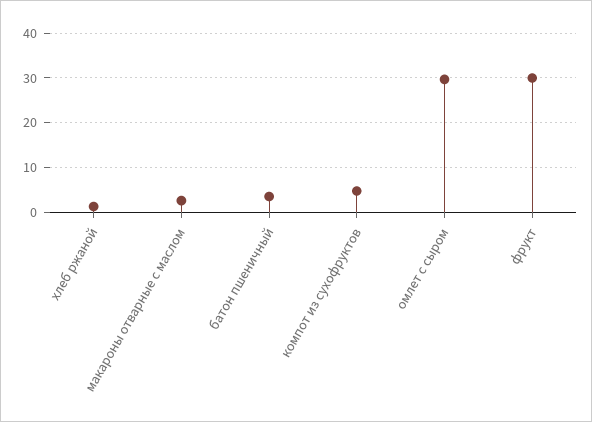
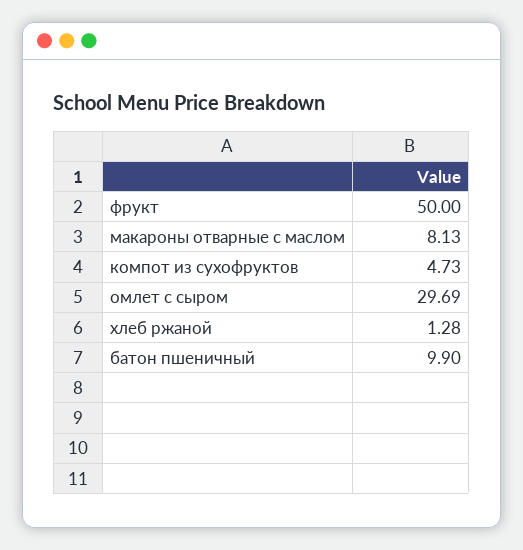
макароны отварные с маслом: 2 -> 8.13
батон пшеничный: 4 -> 9.9
фрукт: 30 -> 50

